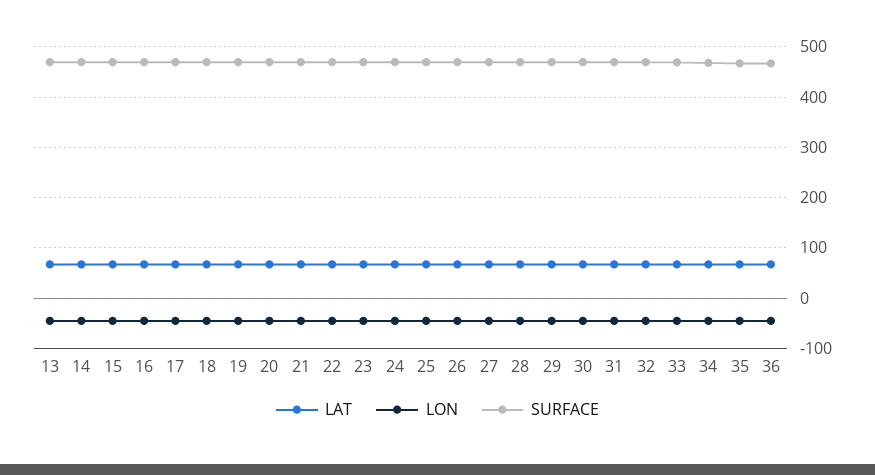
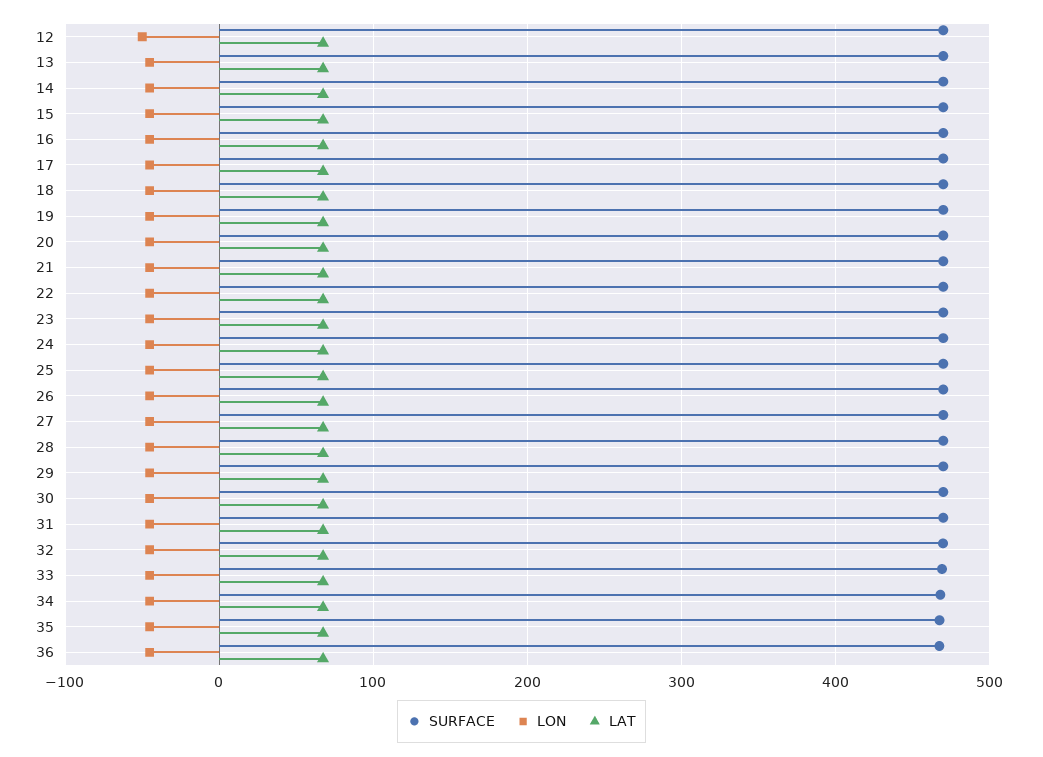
SURFACE, 12: none -> 470
LON, 12: none -> -50
LAT, 12: none -> 70

